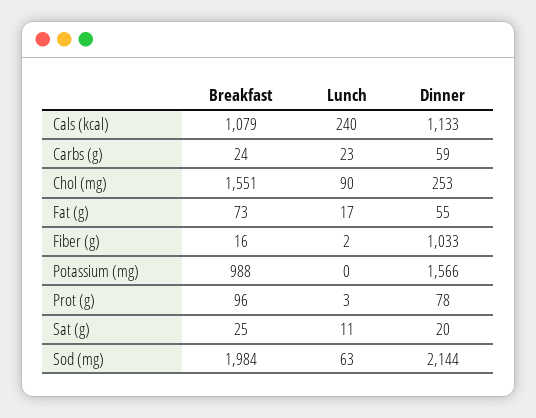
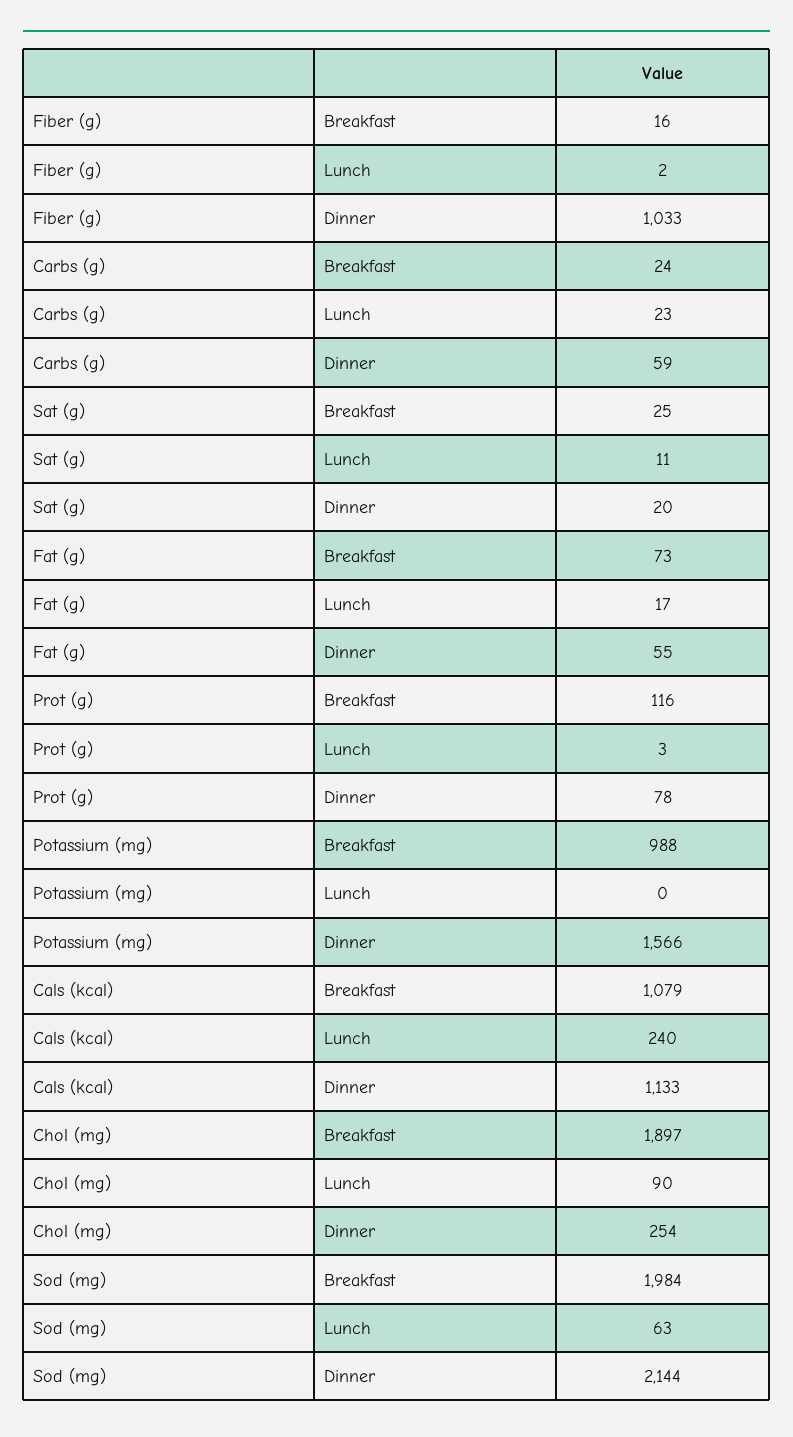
Breakfast, Chol (mg): 1551 -> 1897
Dinner, Chol (mg): 253 -> 254
Breakfast, Prot (g): 96 -> 116

